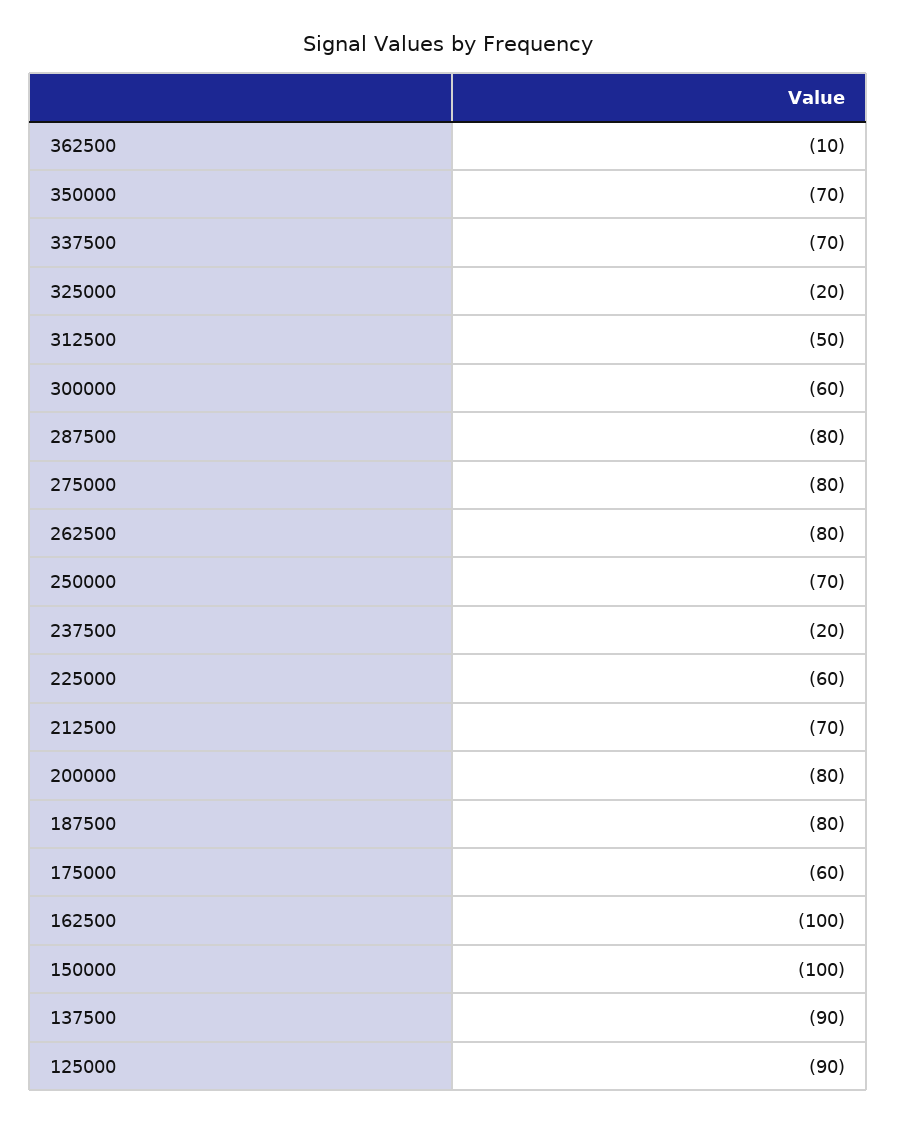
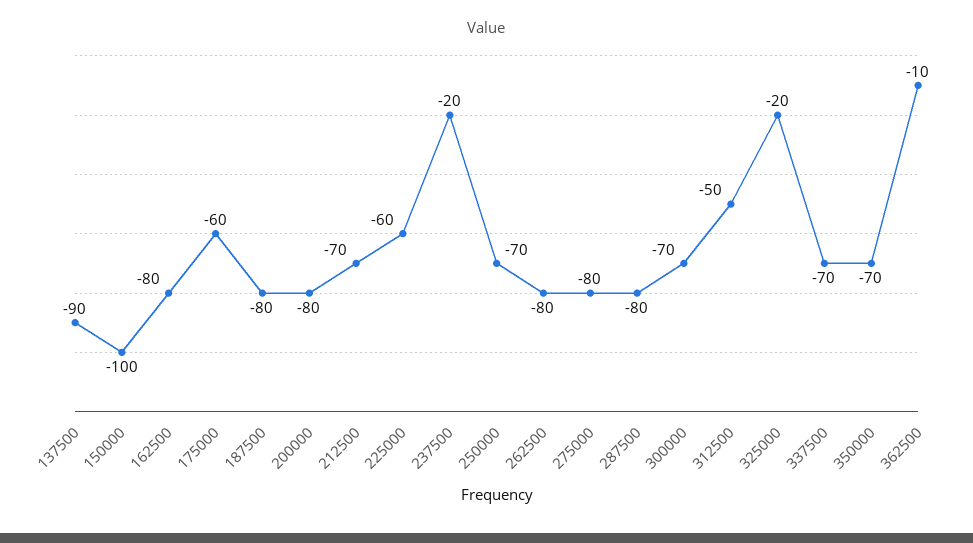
300000: -60 -> -70
162500: -100 -> -80
125000: -90 -> none

